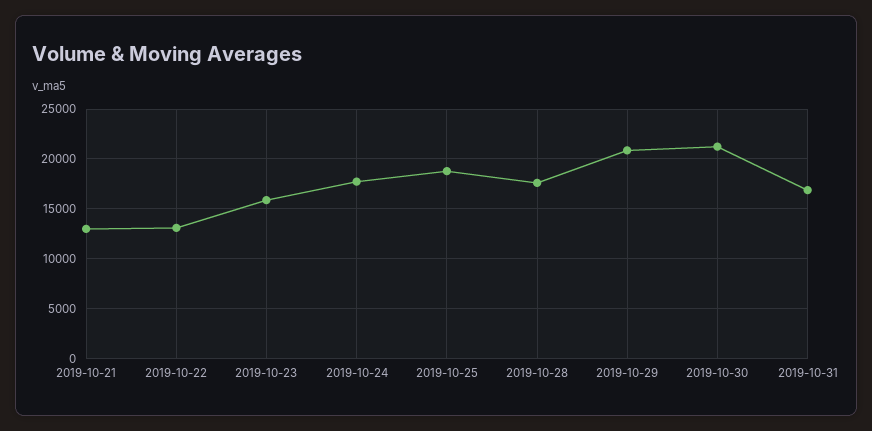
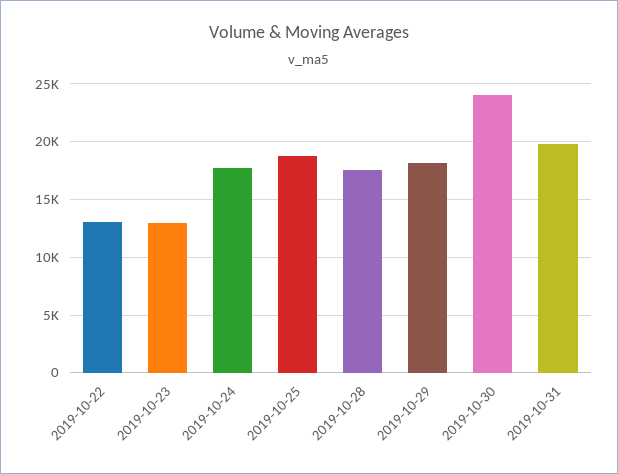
2019-10-21: 13000 -> none
2019-10-23: 16000 -> 13000
2019-10-29: 21000 -> 18000
2019-10-30: 21000 -> 24000
2019-10-31: 17000 -> 20000

